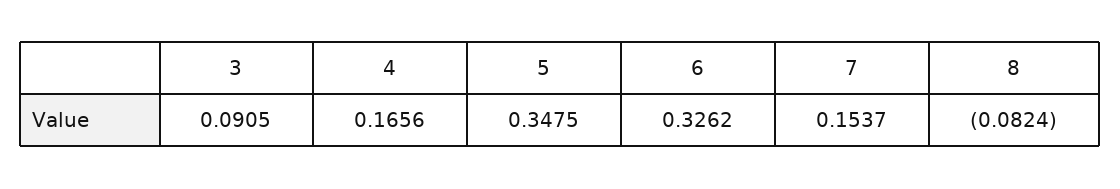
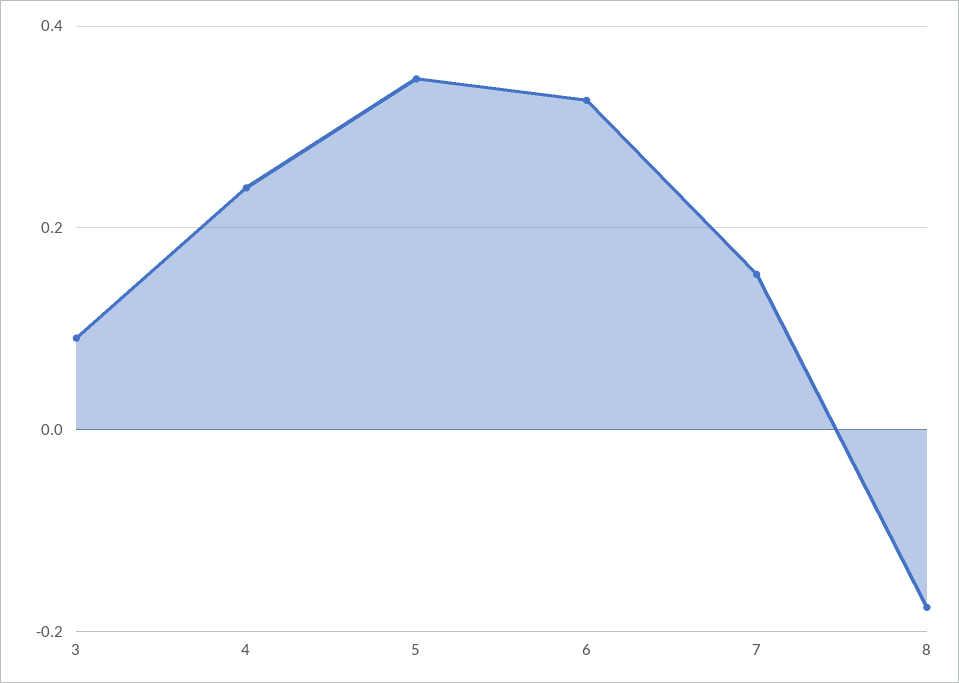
4: 0.1656 -> 0.24
8: -0.0824 -> -0.18

